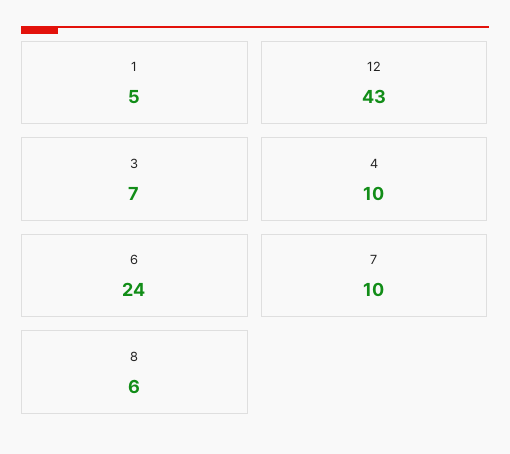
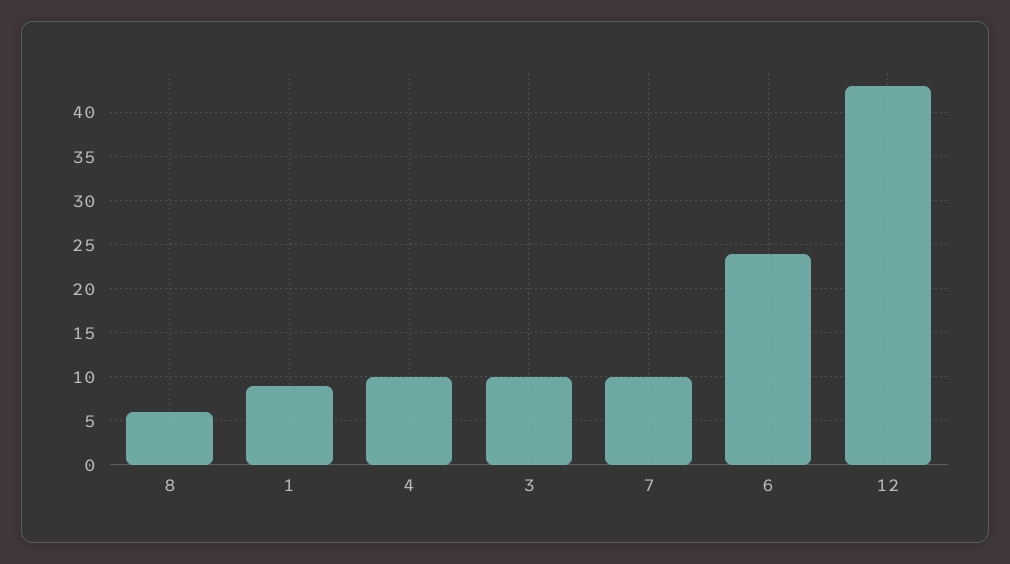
1: 5 -> 9
3: 7 -> 10

